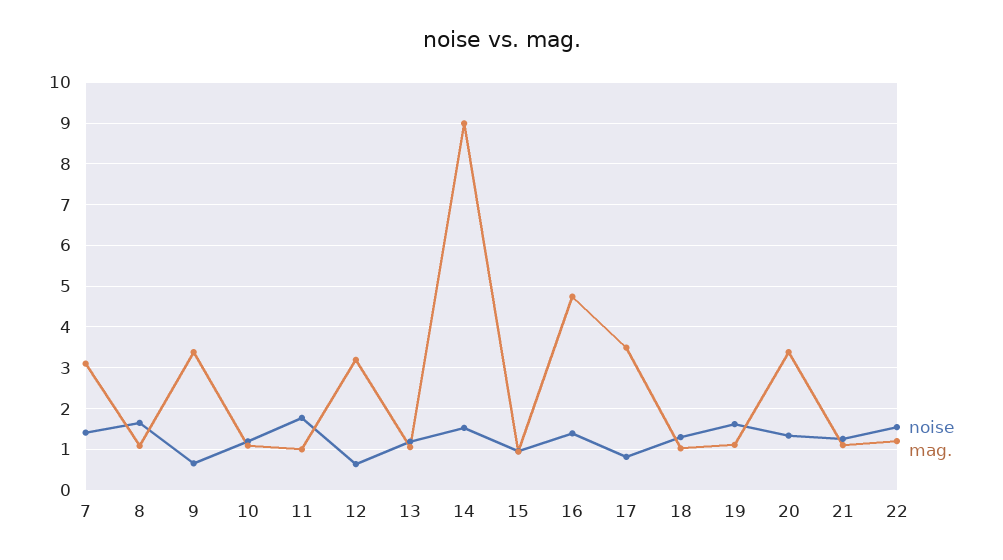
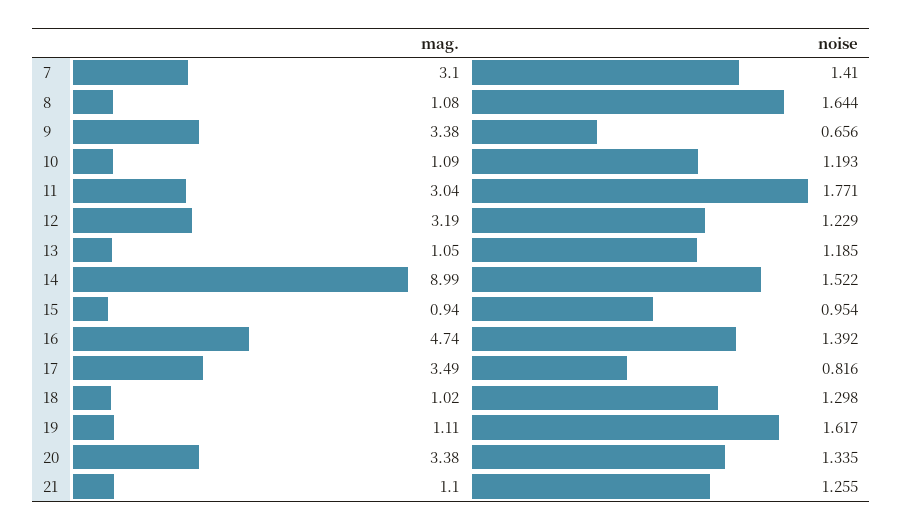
mag., 11: 1 -> 3.04
noise, 12: 0.6 -> 1.229
noise, 22: 1.6 -> none
mag., 22: 1.2 -> none

